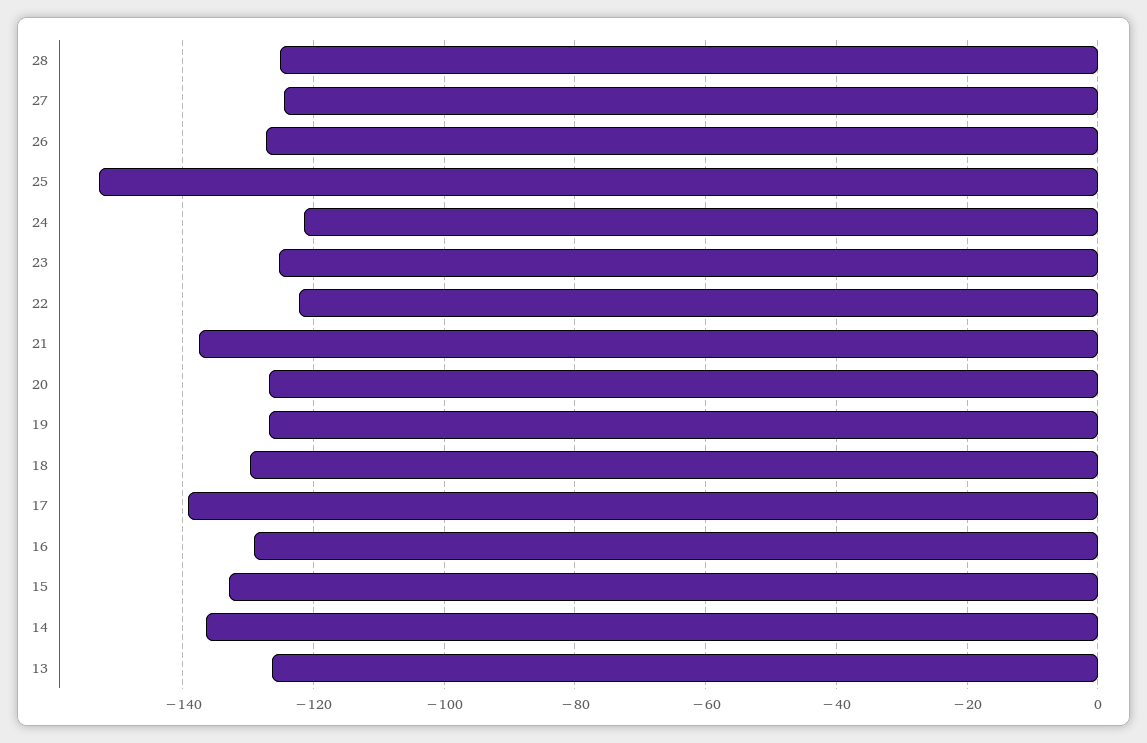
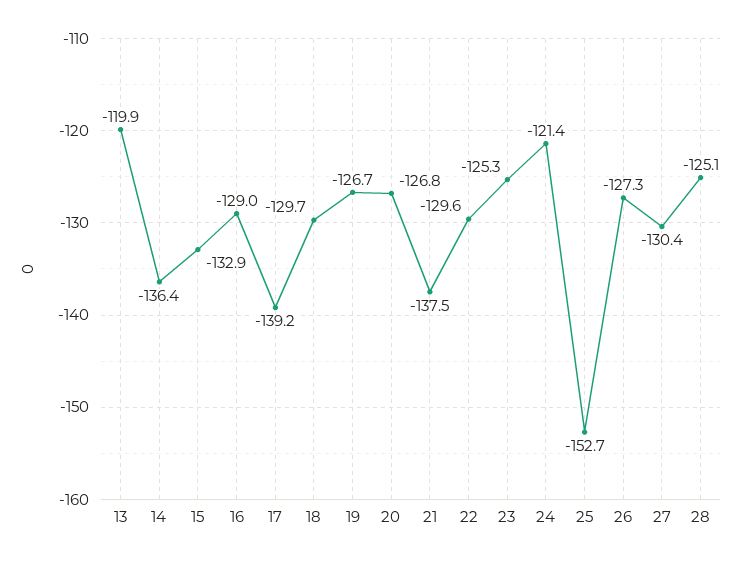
27: -124 -> -130.4
22: -122 -> -129.6
13: -126 -> -119.9

